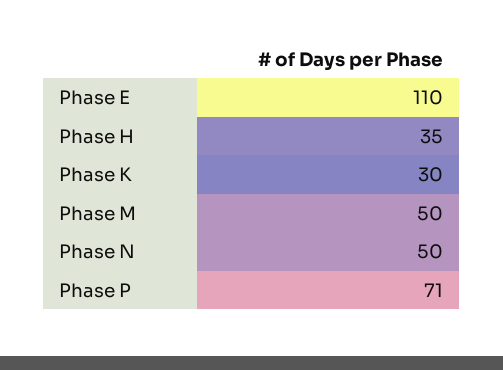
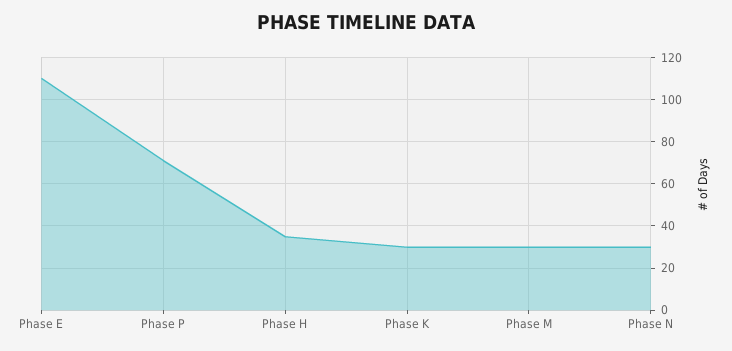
Phase M: 50 -> 30
Phase N: 50 -> 30

